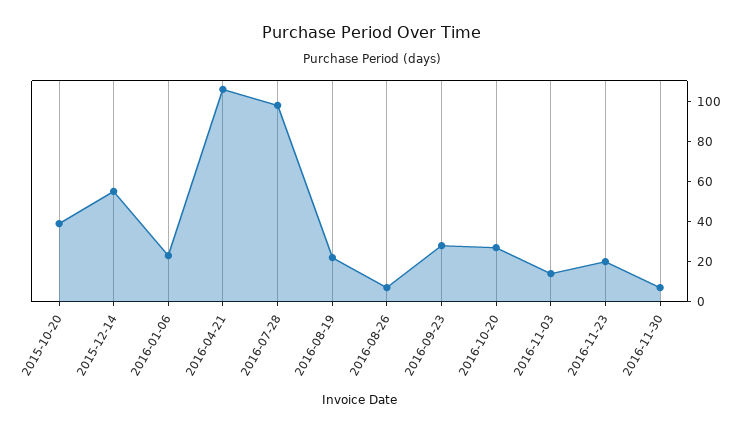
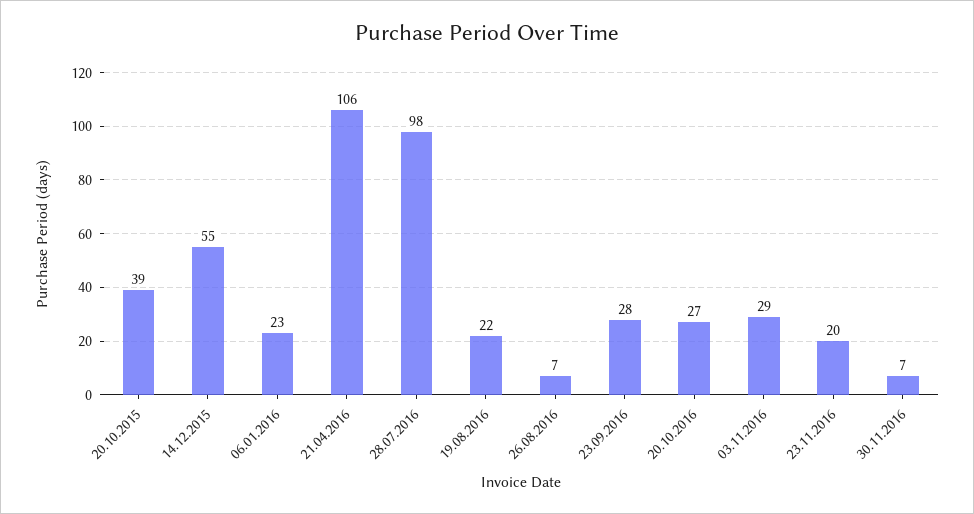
2016-11-03: 15 -> 29

